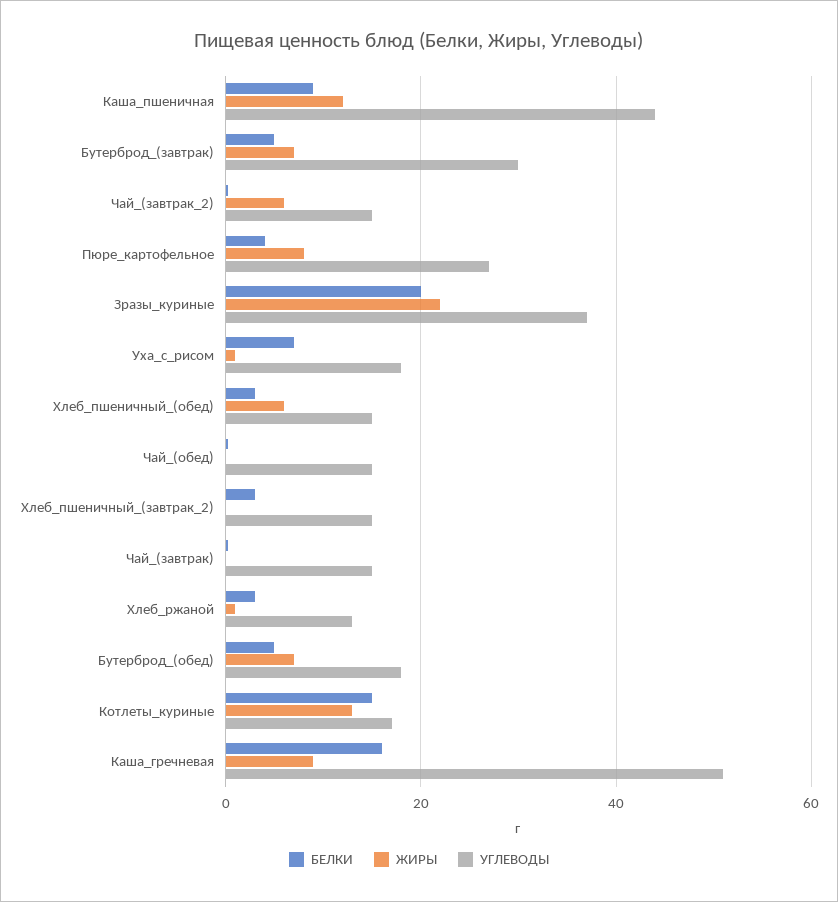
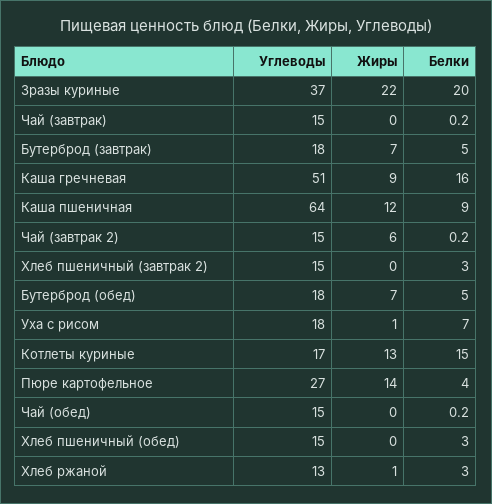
УГЛЕВОДЫ, Каша_пшеничная: 44 -> 64
УГЛЕВОДЫ, Бутерброд_(завтрак): 30 -> 18
ЖИРЫ, Пюре_картофельное: 8 -> 14
ЖИРЫ, Хлеб_пшеничный_(обед): 6 -> 0

